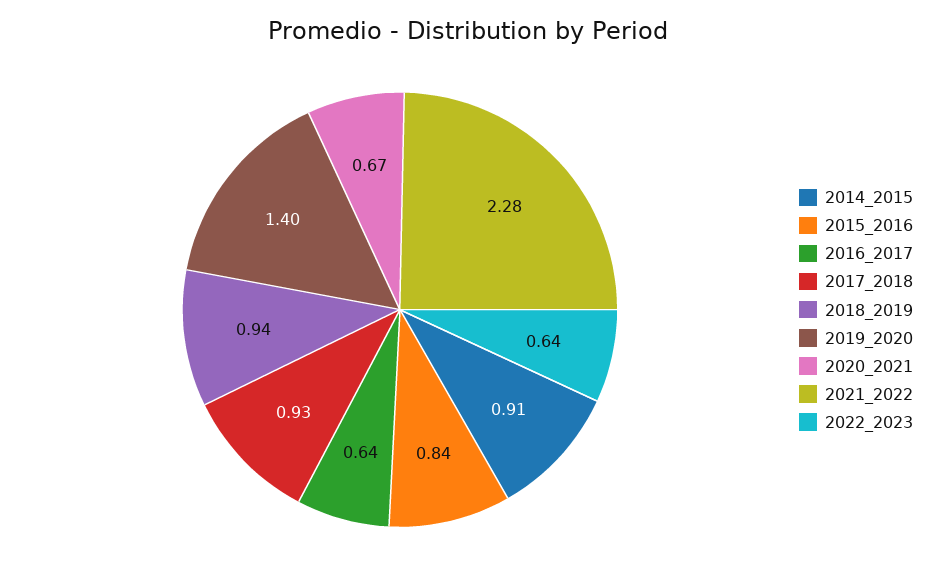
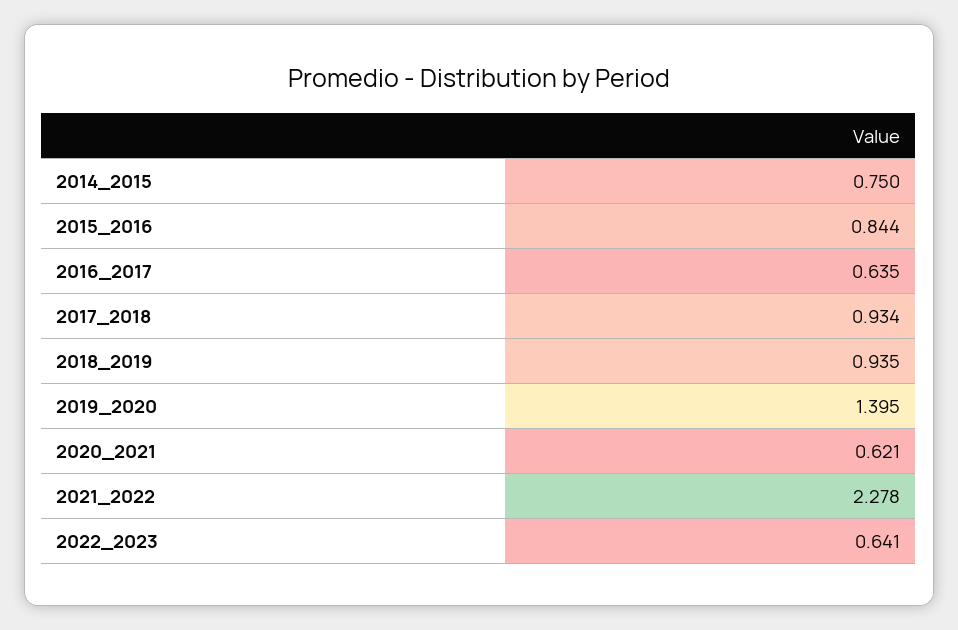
2014_2015: 0.91 -> 0.75
2020_2021: 0.67 -> 0.621

